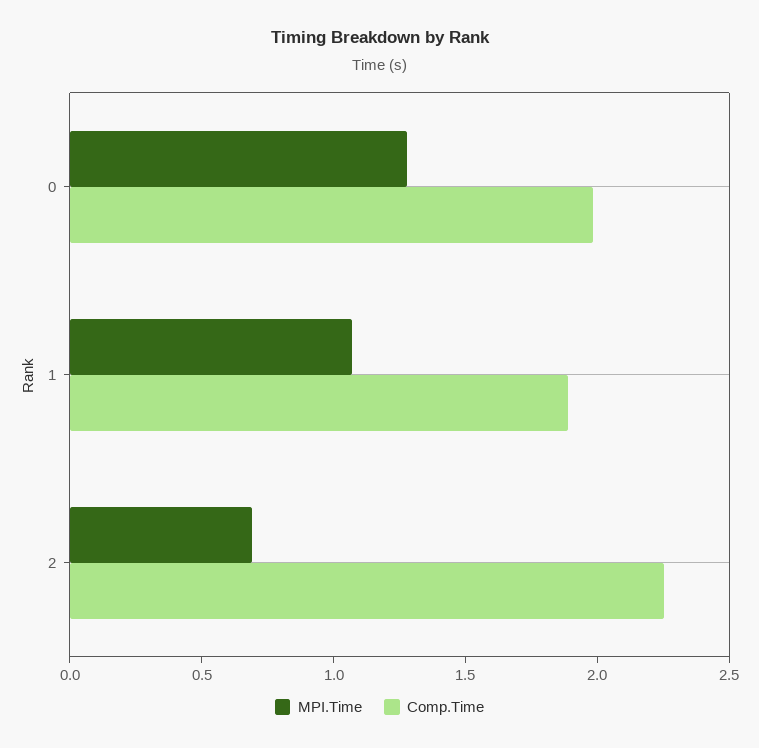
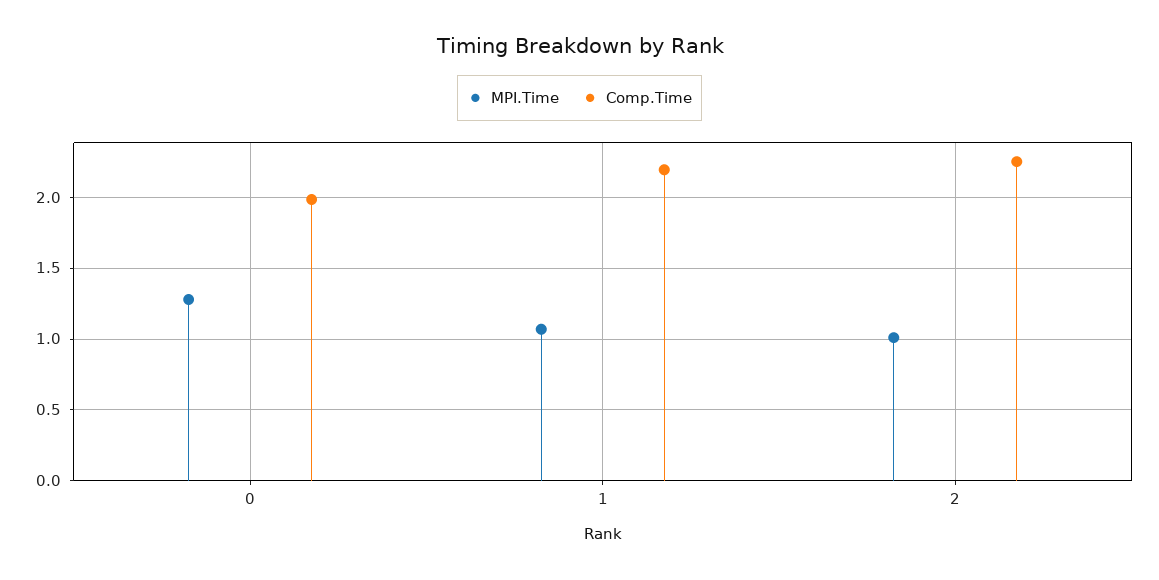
Comp.Time, 1: 1.9 -> 2.2
MPI.Time, 2: 0.7 -> 1

